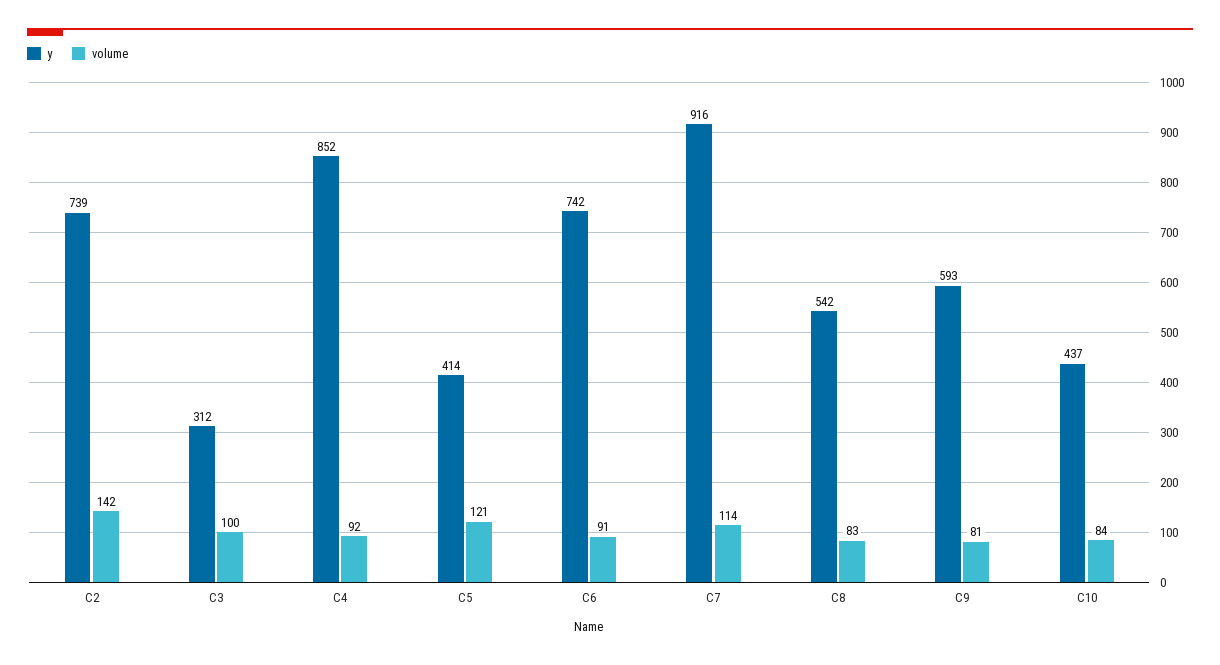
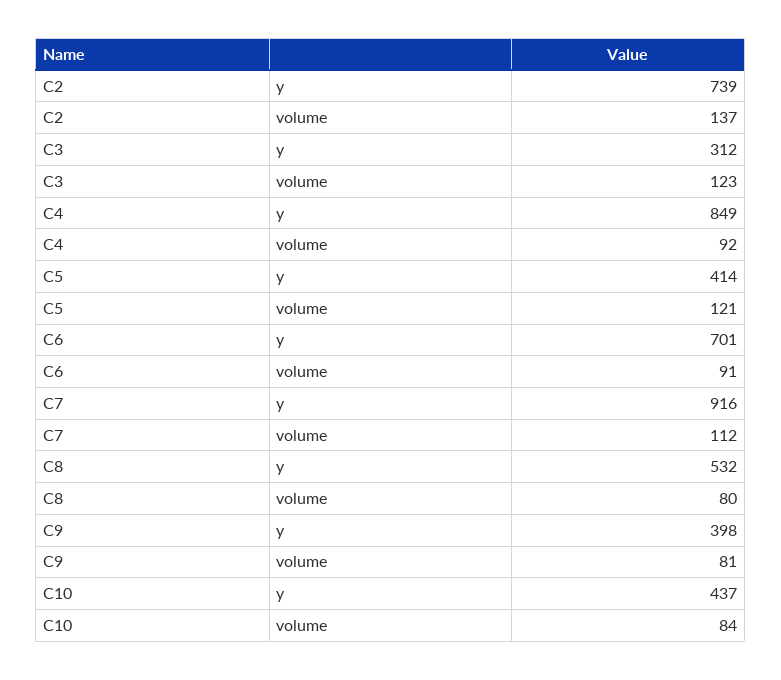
volume, C2: 142 -> 137
volume, C3: 100 -> 123
y, C4: 852 -> 849
y, C6: 742 -> 701
volume, C7: 114 -> 112
y, C8: 542 -> 532
volume, C8: 83 -> 80
y, C9: 593 -> 398

